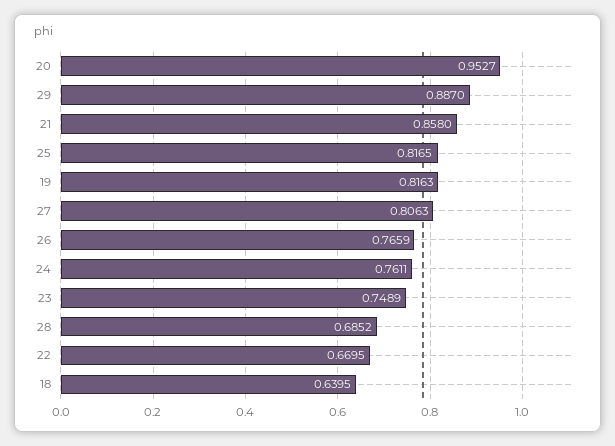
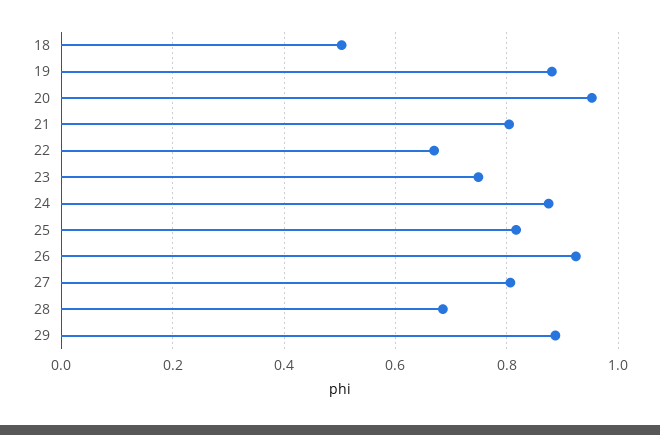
21: 0.858 -> 0.8
19: 0.8163 -> 0.88
26: 0.7659 -> 0.92
24: 0.7611 -> 0.88
18: 0.6395 -> 0.5

